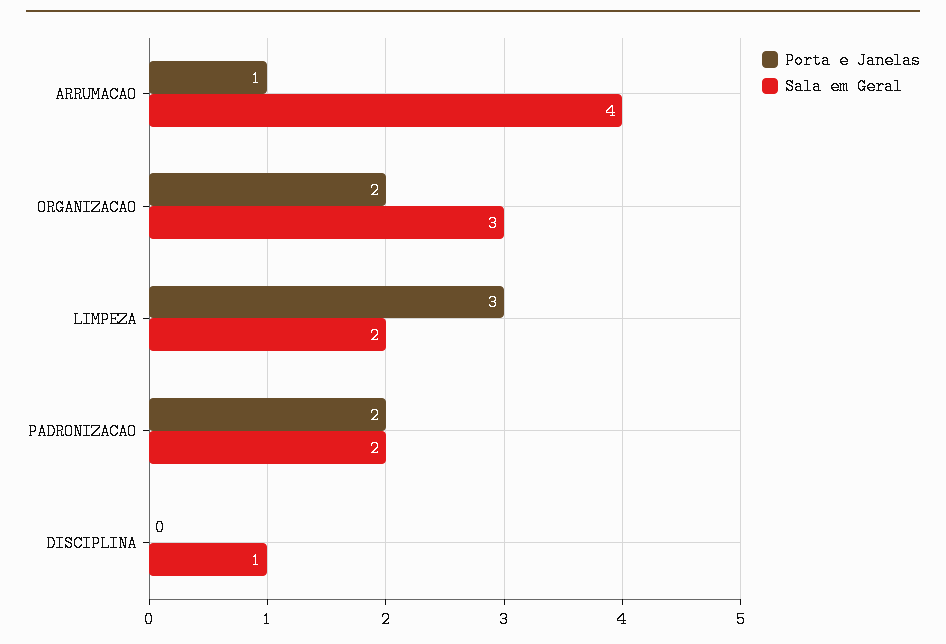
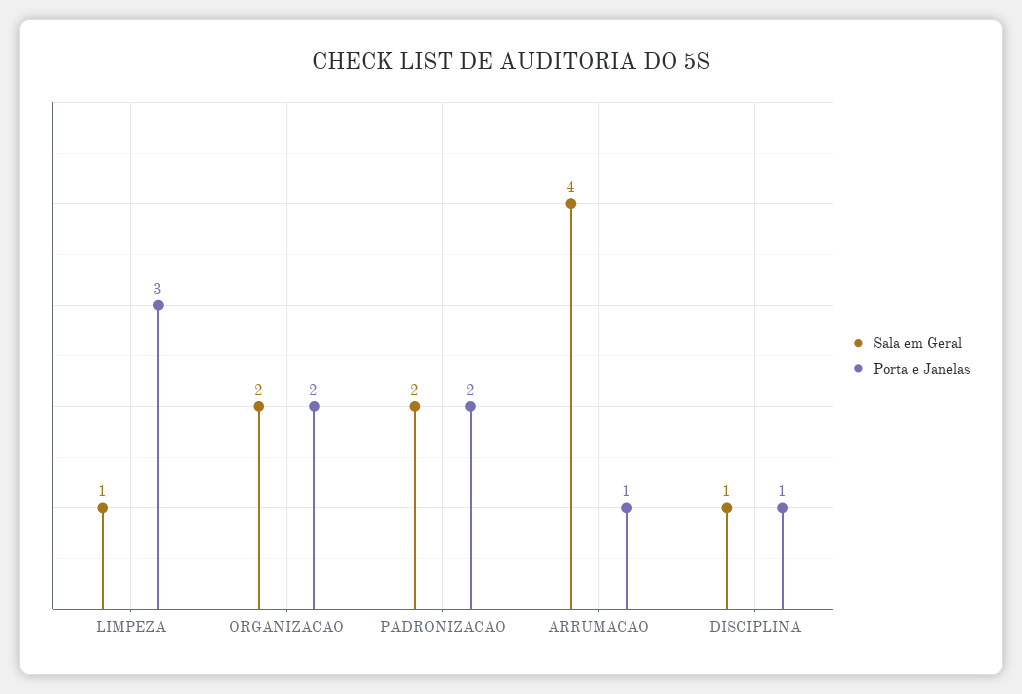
Sala em Geral, ORGANIZACAO: 3 -> 2
Sala em Geral, LIMPEZA: 2 -> 1
Porta e Janelas, DISCIPLINA: 0 -> 1

